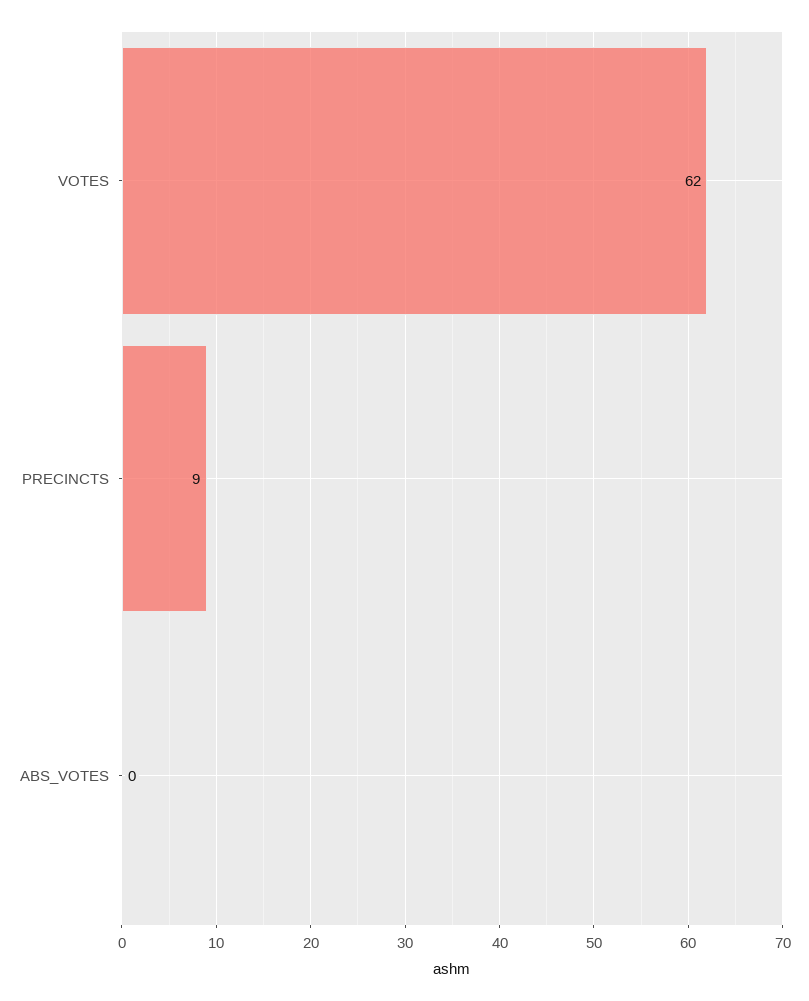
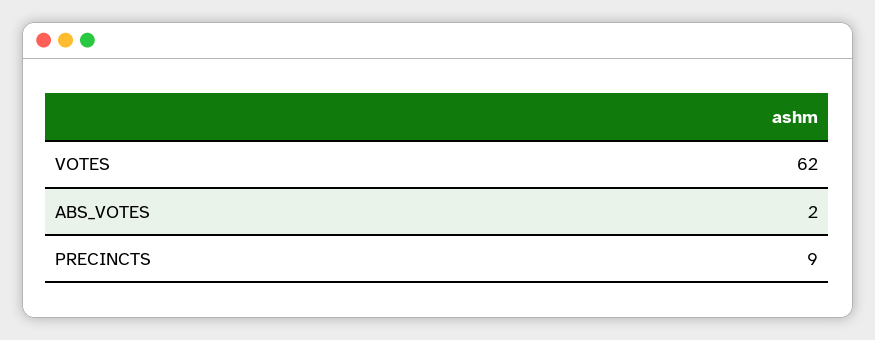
ABS_VOTES: 0 -> 2

